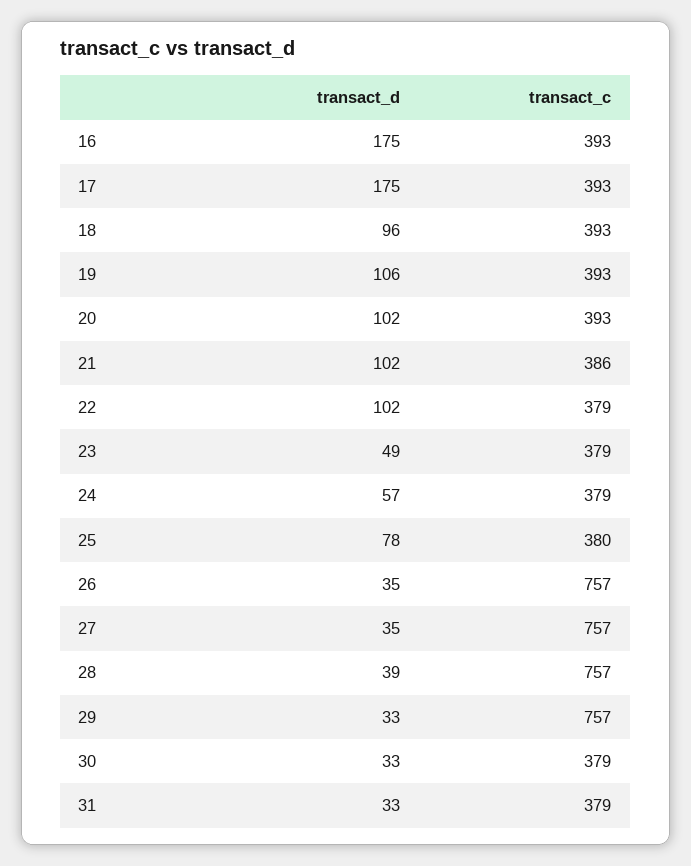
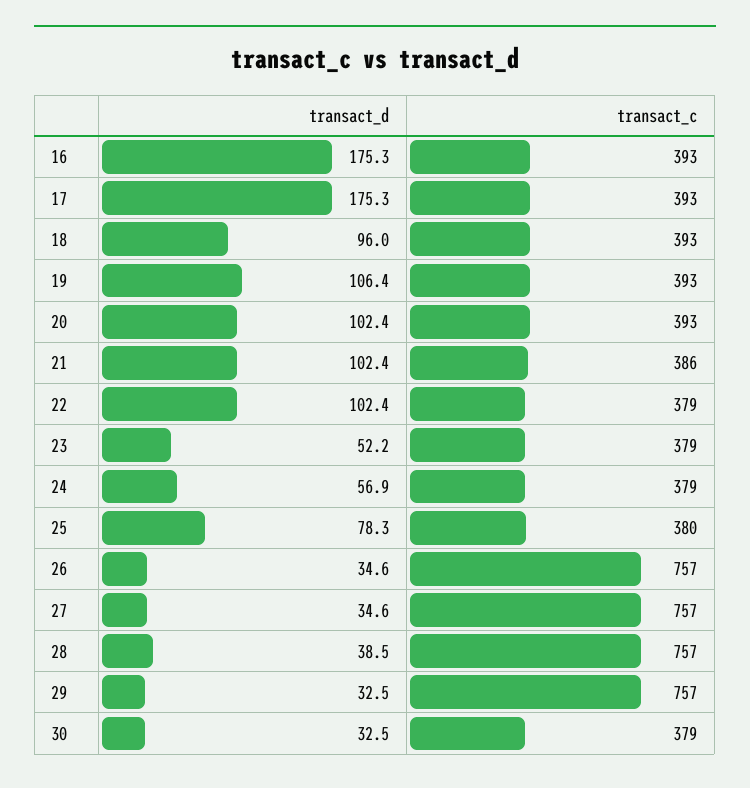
transact_d, 23: 49 -> 52.2
transact_d, 31: 33 -> none
transact_c, 31: 379 -> none

